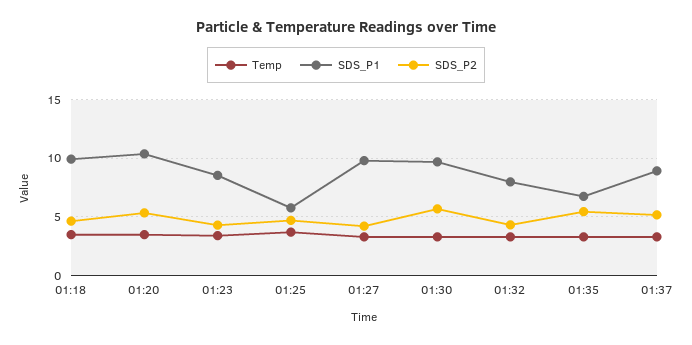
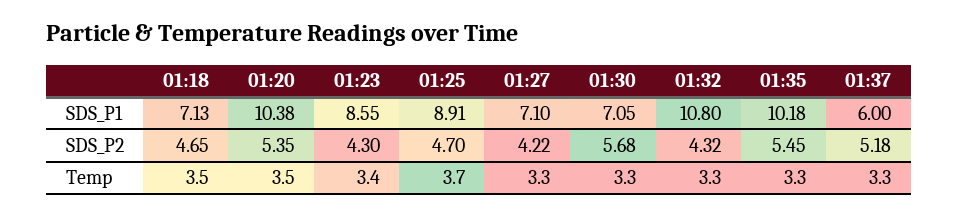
SDS_P1, 01:18: 10 -> 7.13
SDS_P1, 01:25: 6 -> 8.91
SDS_P1, 01:27: 10 -> 7.1
SDS_P1, 01:30: 10 -> 7.05
SDS_P1, 01:32: 8 -> 10.8
SDS_P1, 01:35: 7 -> 10.18
SDS_P1, 01:37: 9 -> 6

